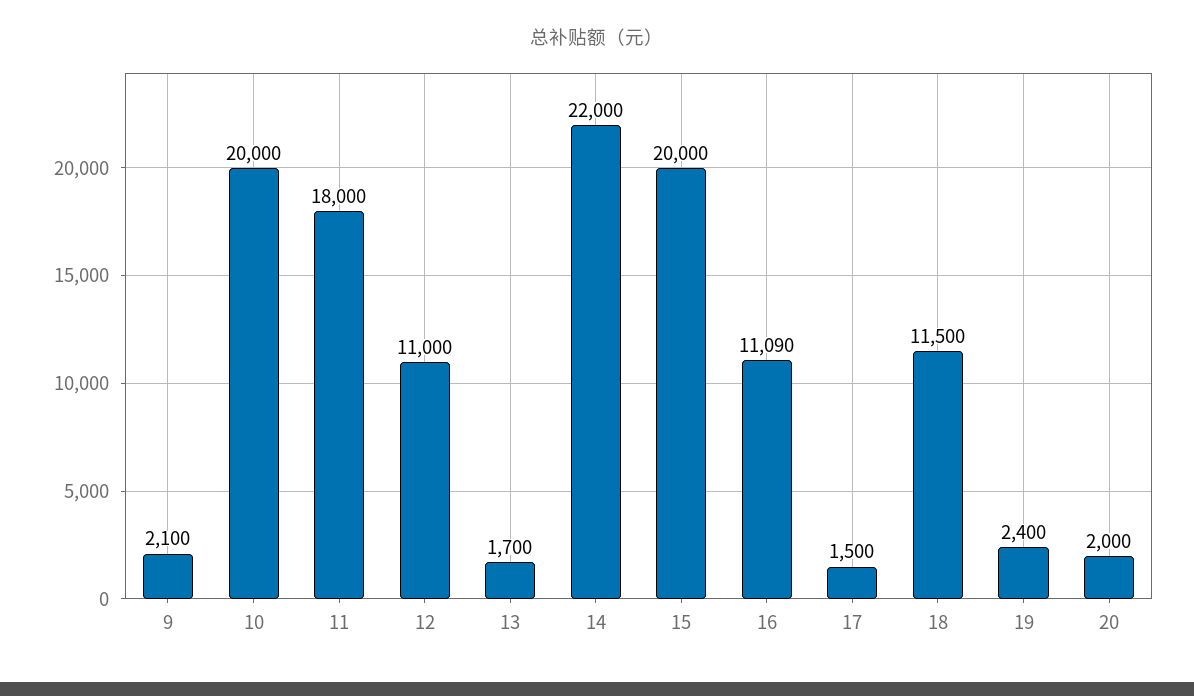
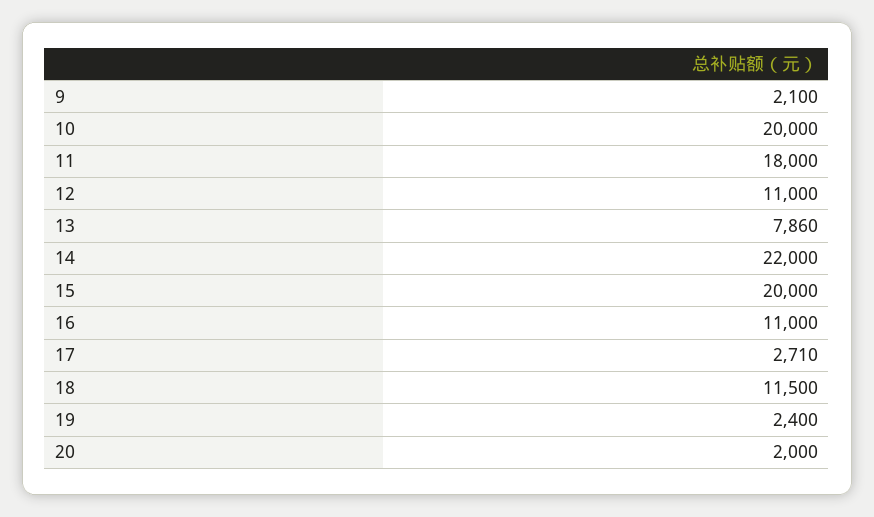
13: 1700 -> 7860
16: 11090 -> 11000
17: 1500 -> 2710

